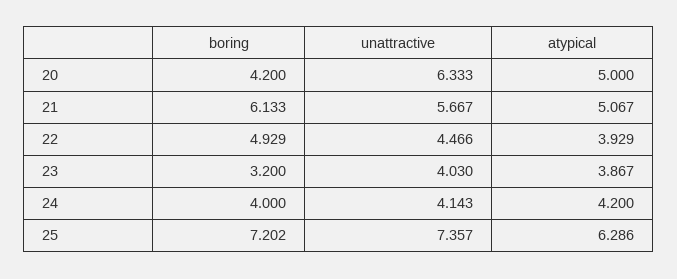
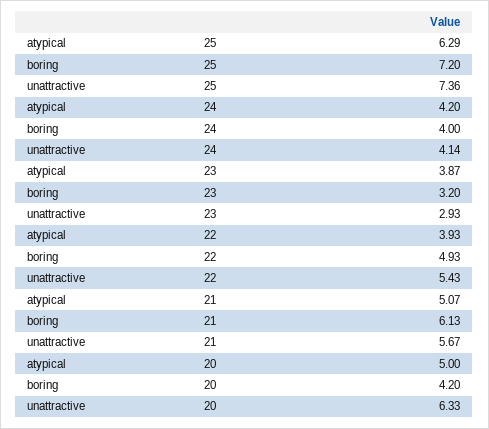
unattractive, 22: 4.466 -> 5.43
unattractive, 23: 4.03 -> 2.93

